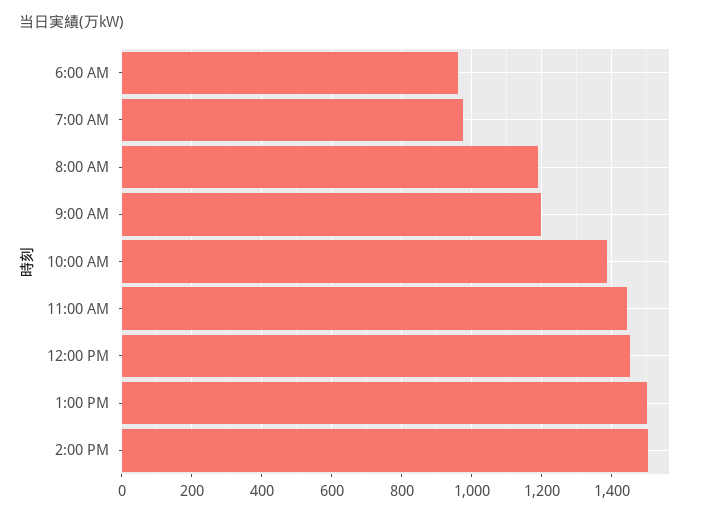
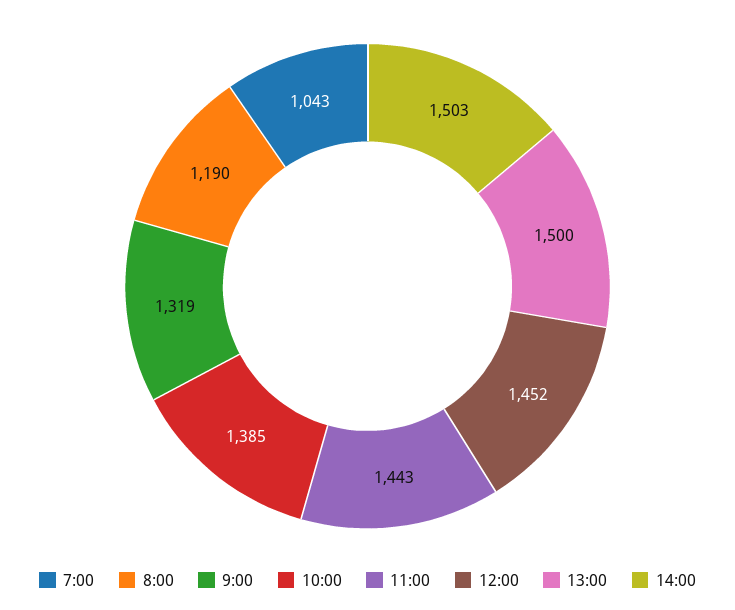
6:00 AM: 960 -> none
7:00 AM: 980 -> 1043
9:00 AM: 1200 -> 1319

